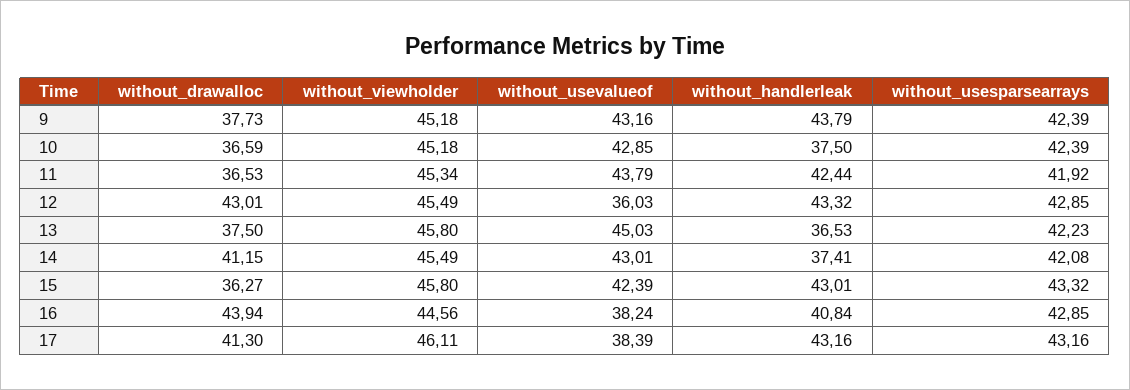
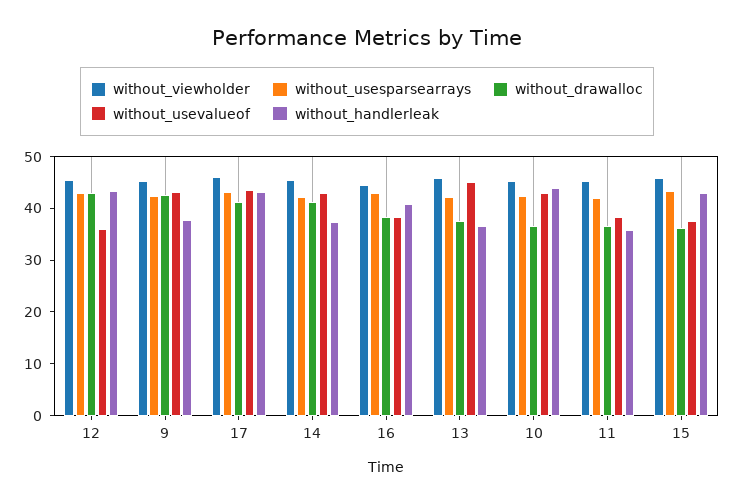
without_drawalloc, 9: 37.73 -> 42
without_handlerleak, 9: 43.79 -> 38
without_handlerleak, 10: 37.5 -> 44
without_usevalueof, 11: 43.79 -> 38
without_handlerleak, 11: 42.44 -> 36
without_usevalueof, 15: 42.39 -> 38
without_drawalloc, 16: 43.94 -> 38
without_usevalueof, 17: 38.39 -> 44

